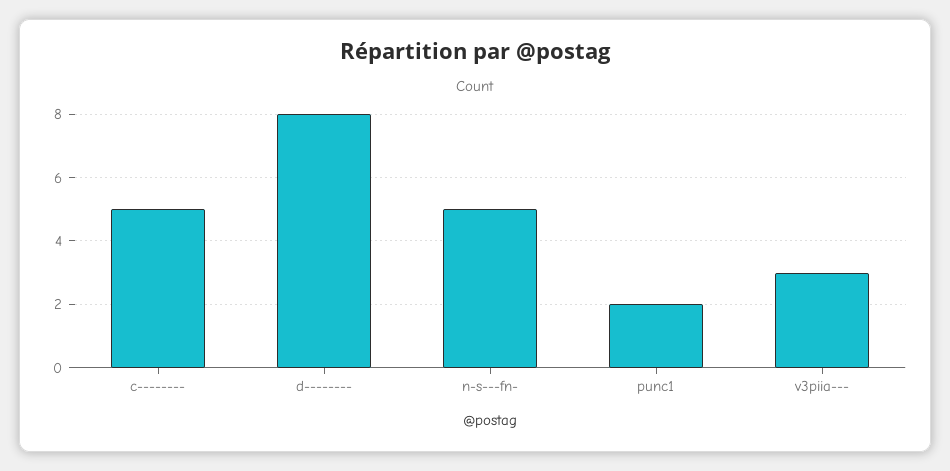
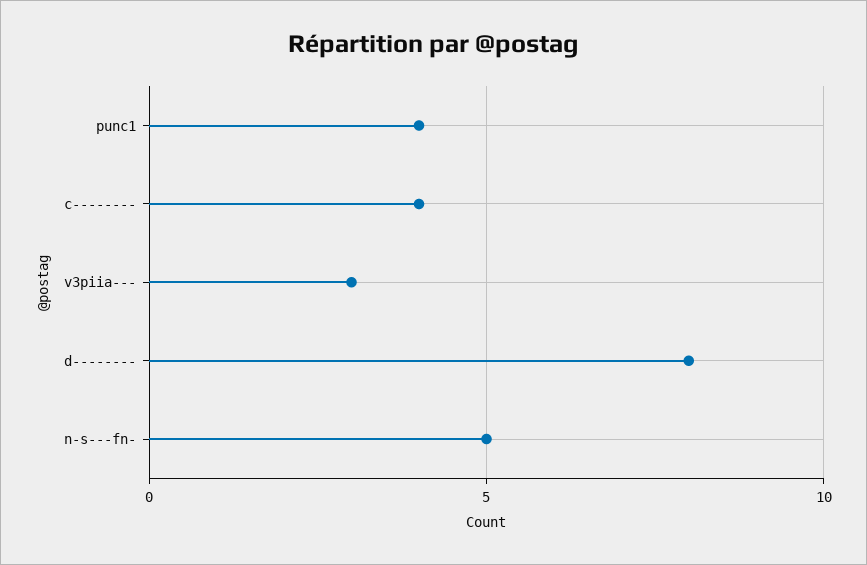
c--------: 5 -> 4
punc1: 2 -> 4

